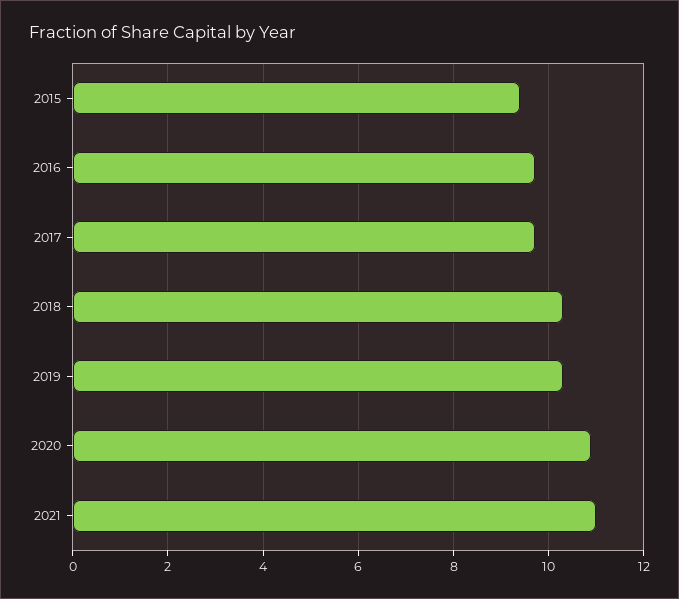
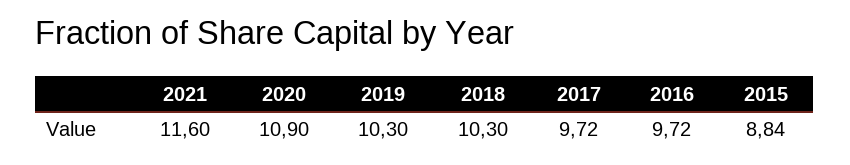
2015: 9.4 -> 8.84
2021: 11 -> 11.6

